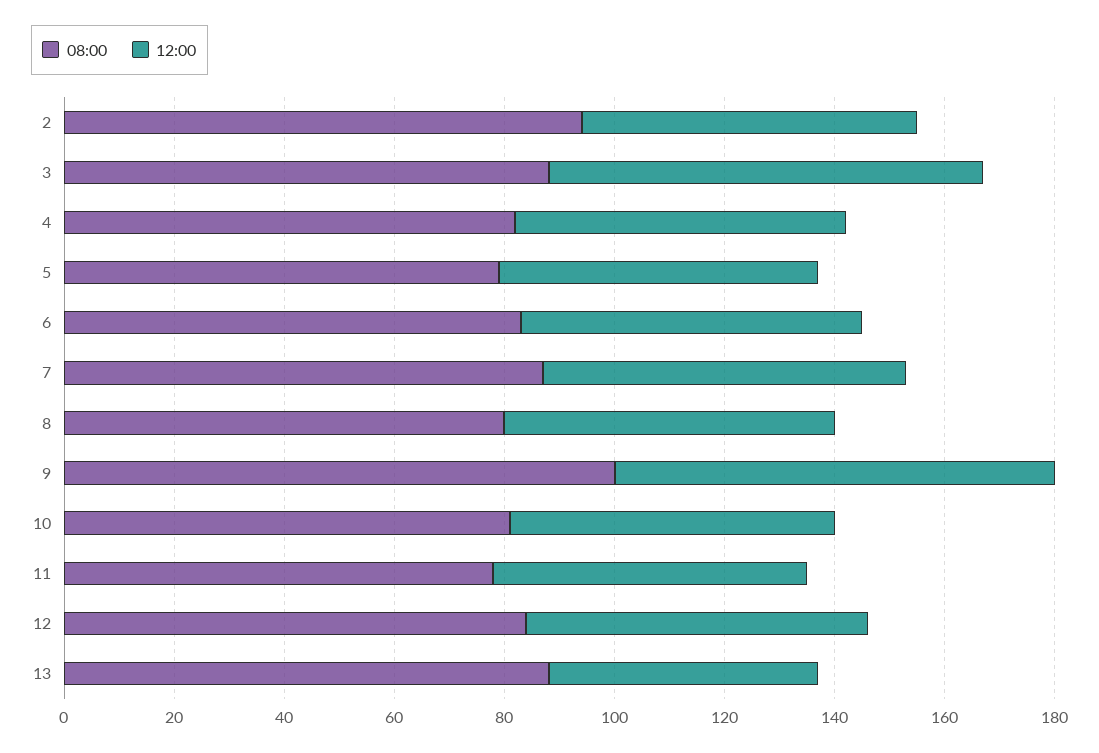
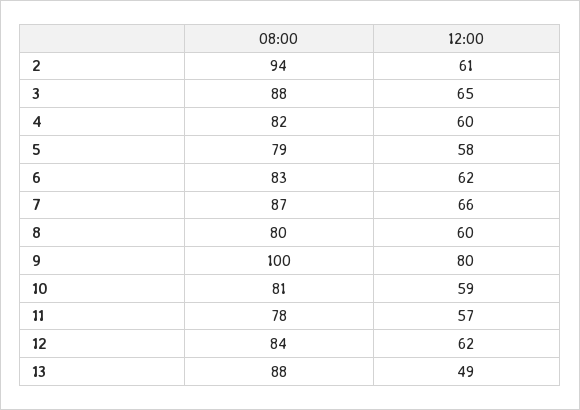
12:00, 3: 80 -> 65

